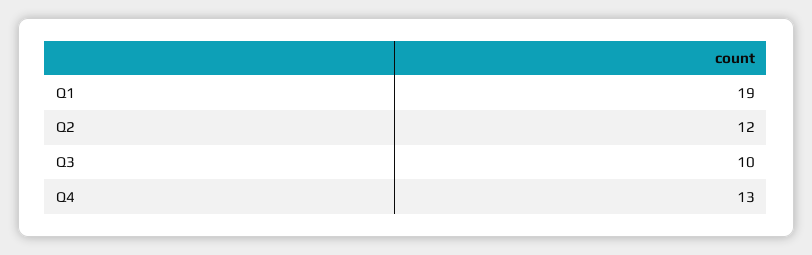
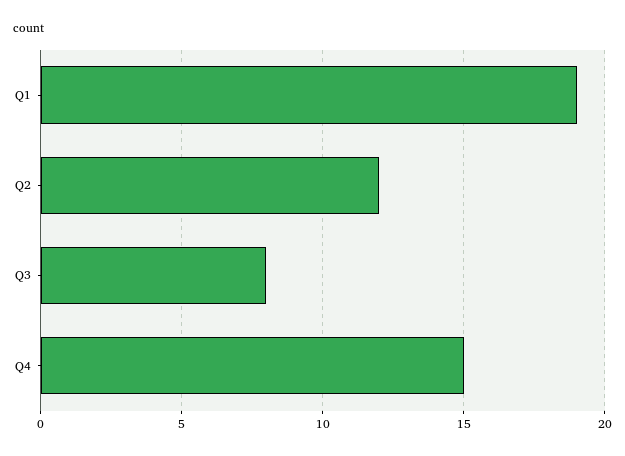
Q3: 10 -> 8
Q4: 13 -> 15

